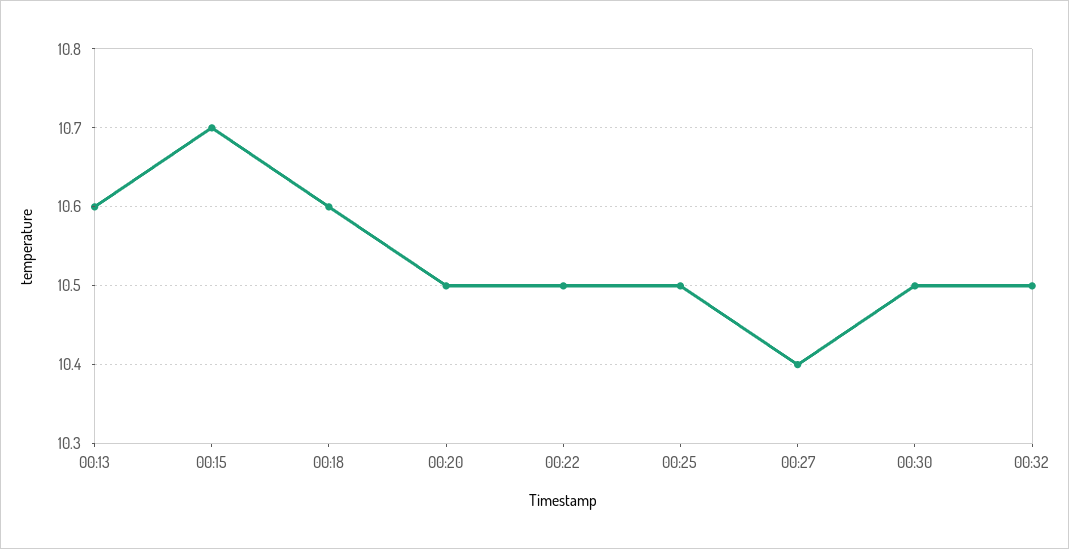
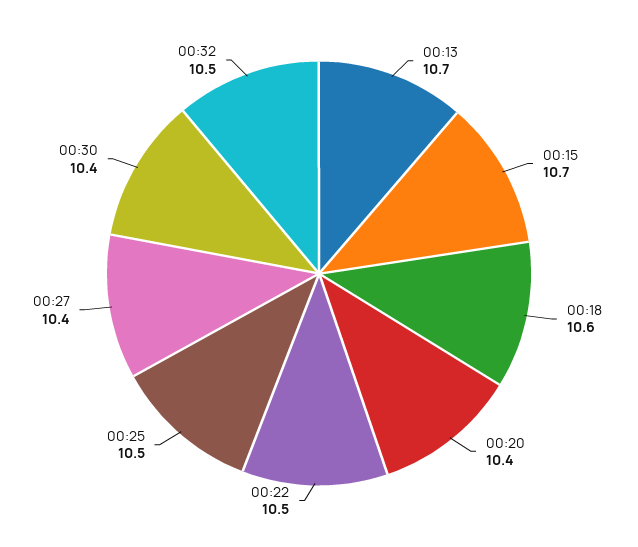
00:13: 10.6 -> 10.7
00:20: 10.5 -> 10.4
00:30: 10.5 -> 10.4

